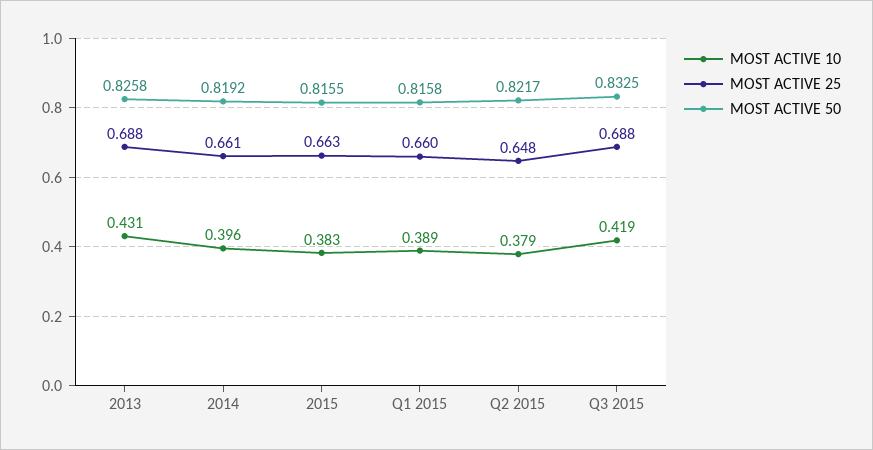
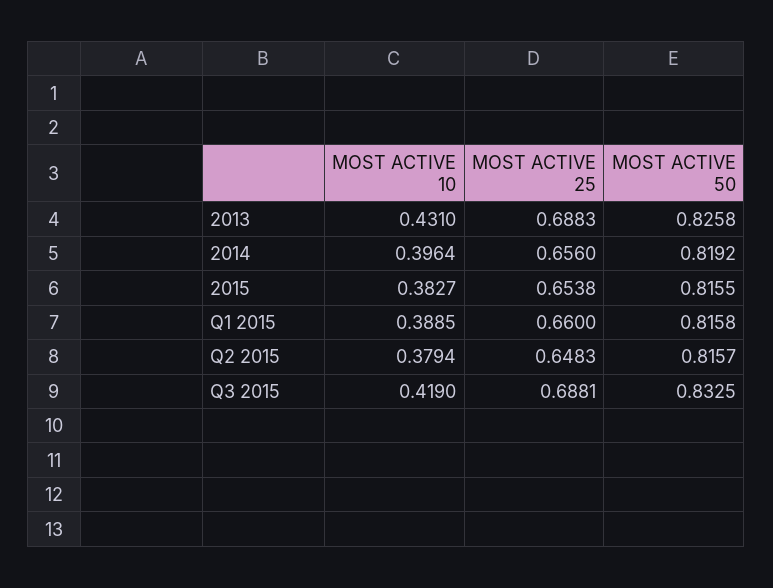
MOST ACTIVE 25, 2014: 0.661 -> 0.656
MOST ACTIVE 25, 2015: 0.663 -> 0.6538
MOST ACTIVE 50, Q2 2015: 0.8217 -> 0.8157

